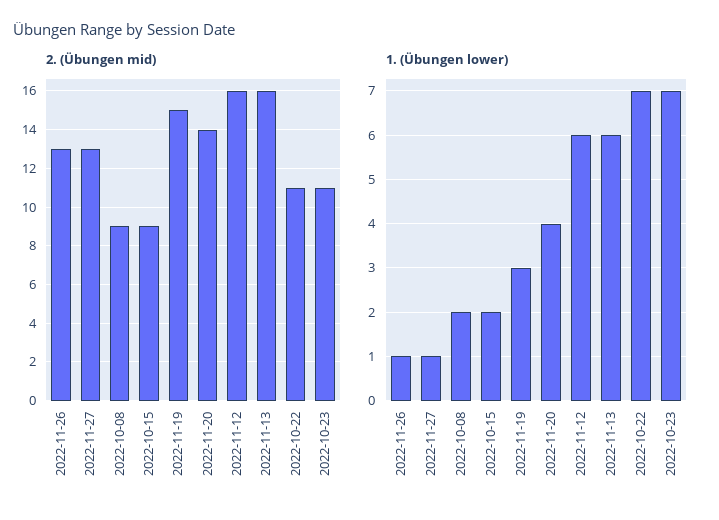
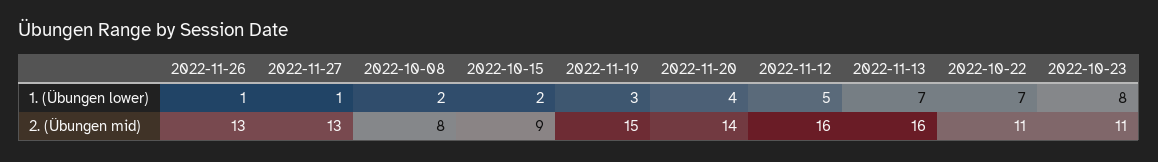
2. (Übungen mid), 2022-10-08: 9 -> 8
1. (Übungen lower), 2022-11-12: 6 -> 5
1. (Übungen lower), 2022-11-13: 6 -> 7
1. (Übungen lower), 2022-10-23: 7 -> 8

